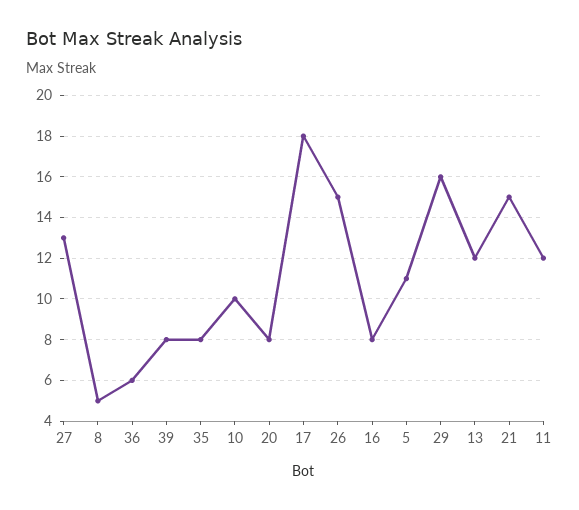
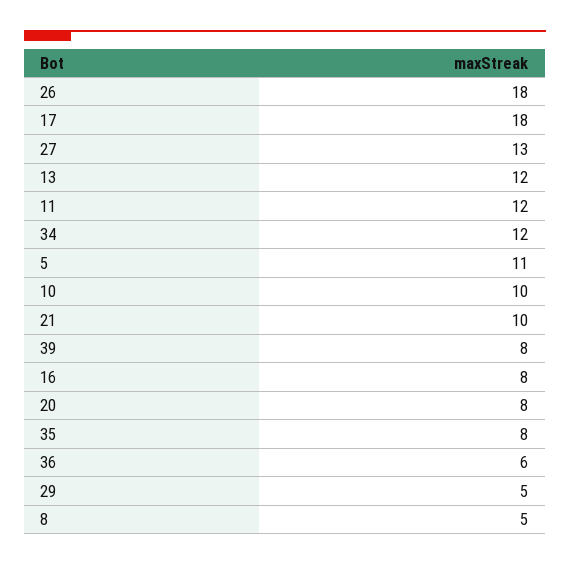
26: 15 -> 18
29: 16 -> 5
21: 15 -> 10
34: none -> 12

